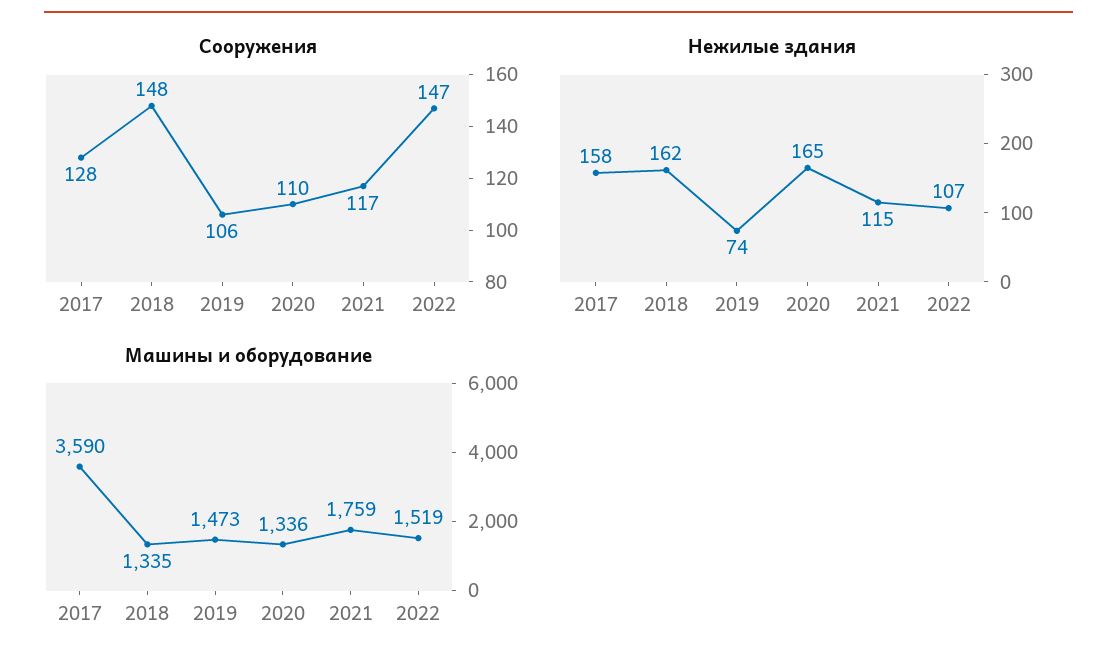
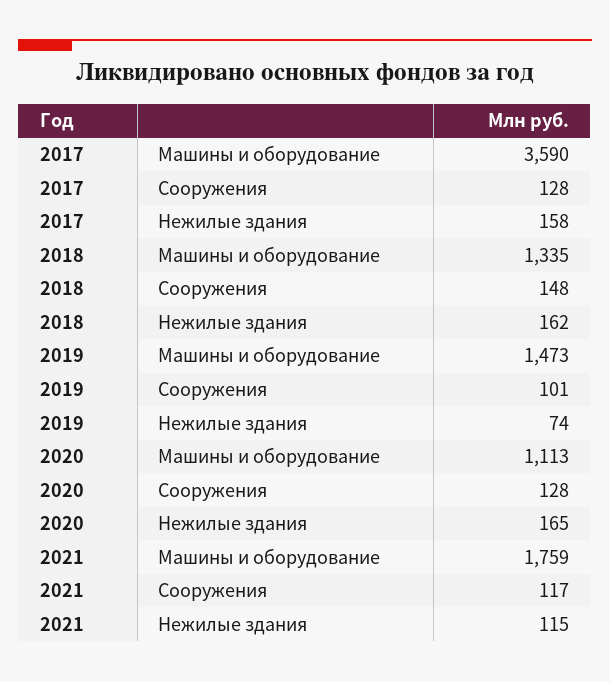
Сооружения, 2019: 106 -> 101
Сооружения, 2020: 110 -> 128
Сооружения, 2022: 147 -> none
Нежилые здания, 2022: 107 -> none
Машины и оборудование, 2020: 1336 -> 1113
Машины и оборудование, 2022: 1519 -> none

